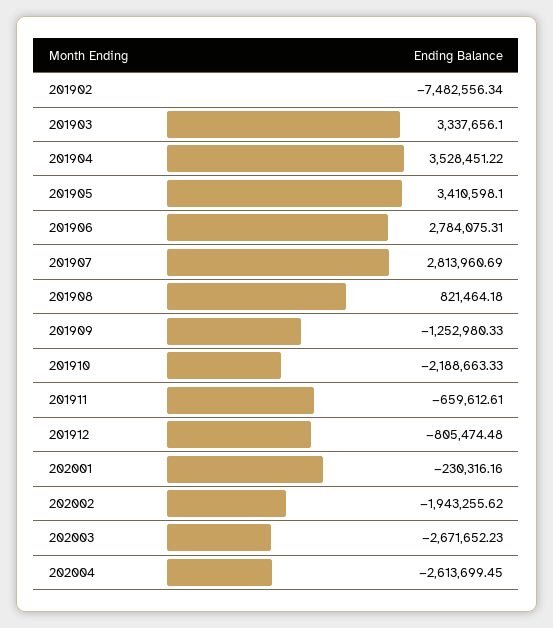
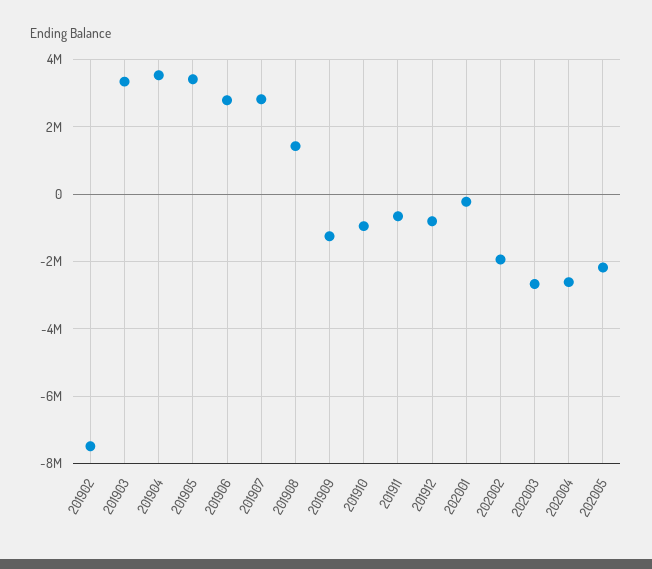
201908: 821464.18 -> 1400000
201910: -2188663.33 -> -1000000
202005: none -> -2200000

